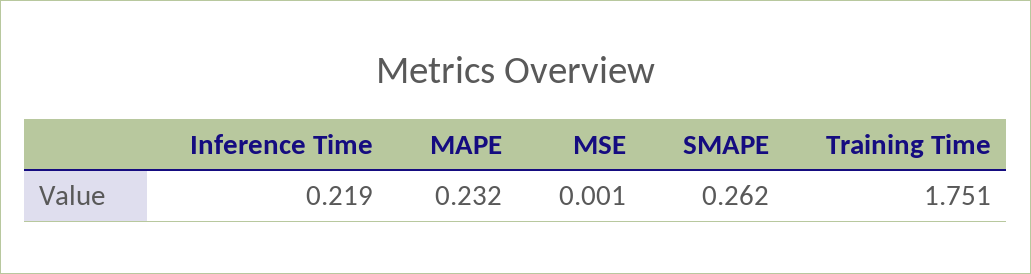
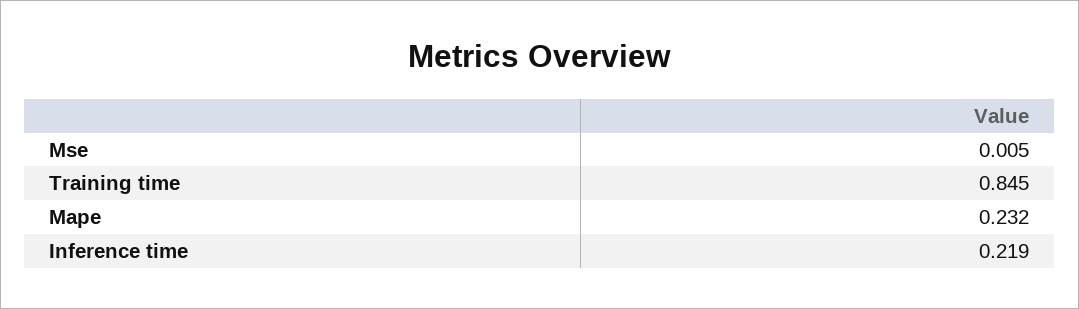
MSE: 0.001 -> 0.005
SMAPE: 0.262 -> none
Training Time: 1.751 -> 0.845

